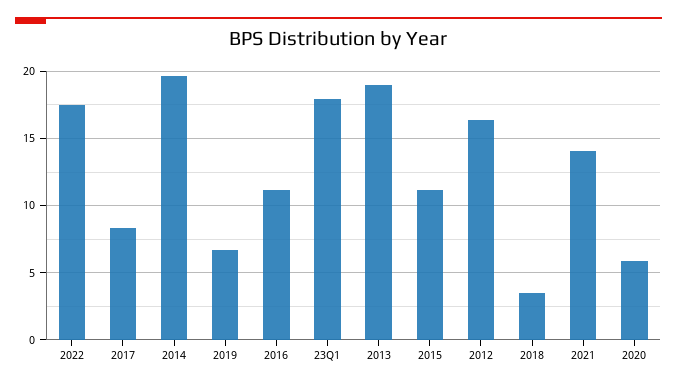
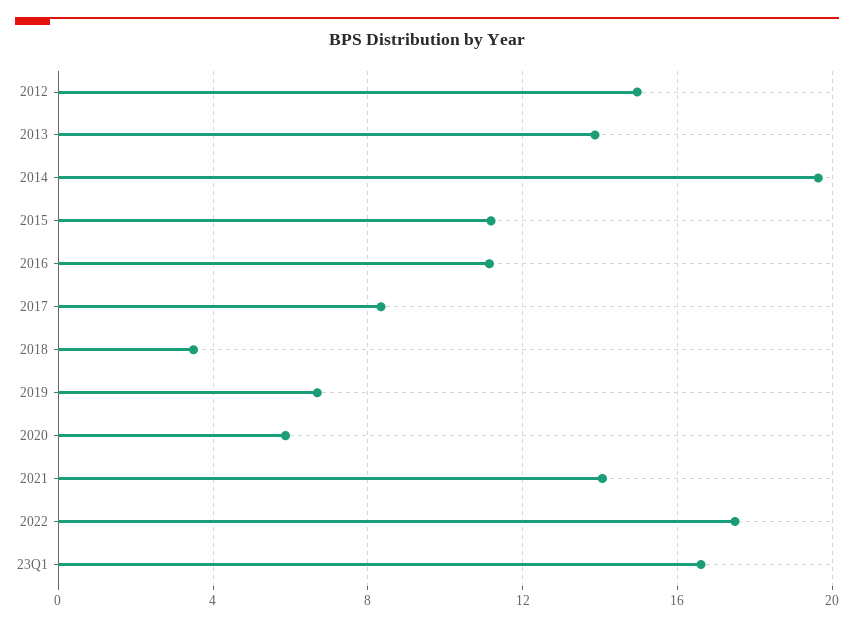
23Q1: 18 -> 16.5
2013: 19 -> 14
2012: 16.5 -> 15

